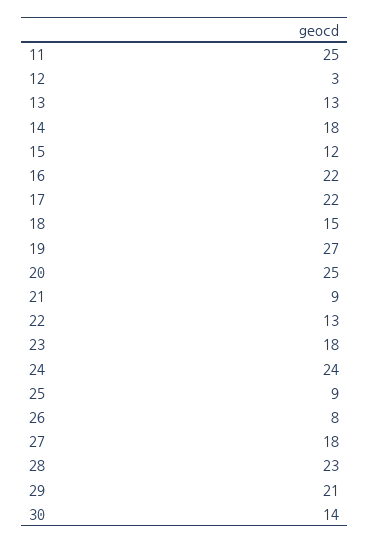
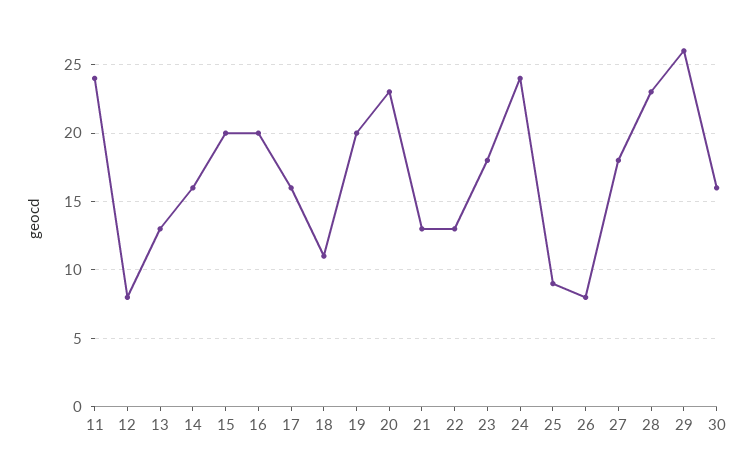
11: 25 -> 24
12: 3 -> 8
14: 18 -> 16
15: 12 -> 20
16: 22 -> 20
17: 22 -> 16
18: 15 -> 11
19: 27 -> 20
20: 25 -> 23
21: 9 -> 13
29: 21 -> 26
30: 14 -> 16

